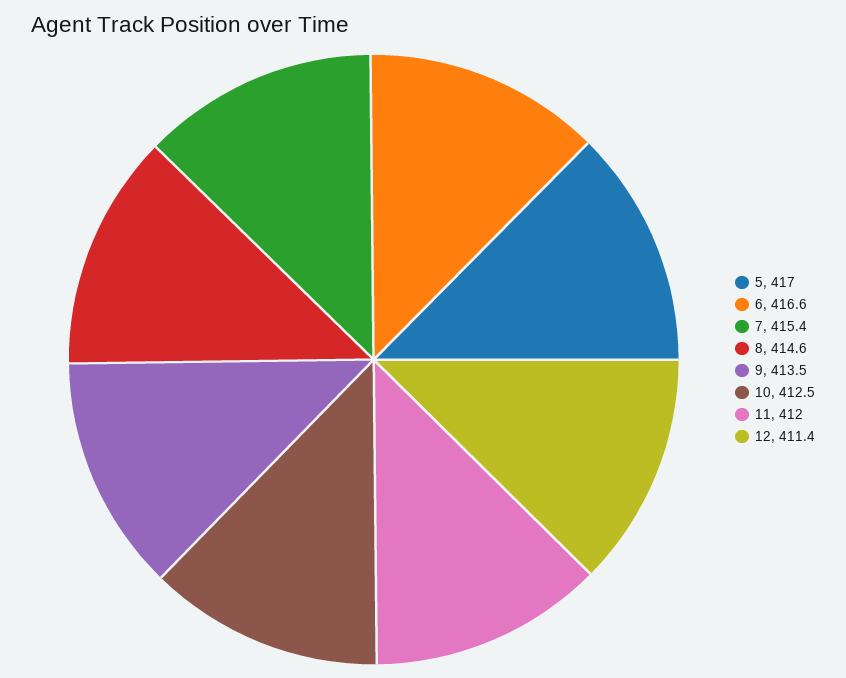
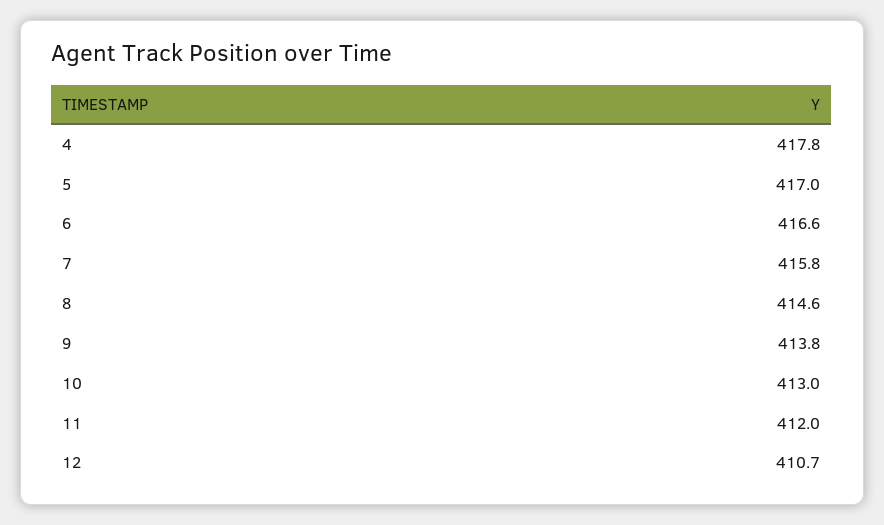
7: 415.4 -> 415.8
9: 413.5 -> 413.8
10: 412.5 -> 413
12: 411.4 -> 410.7
4: none -> 417.8

